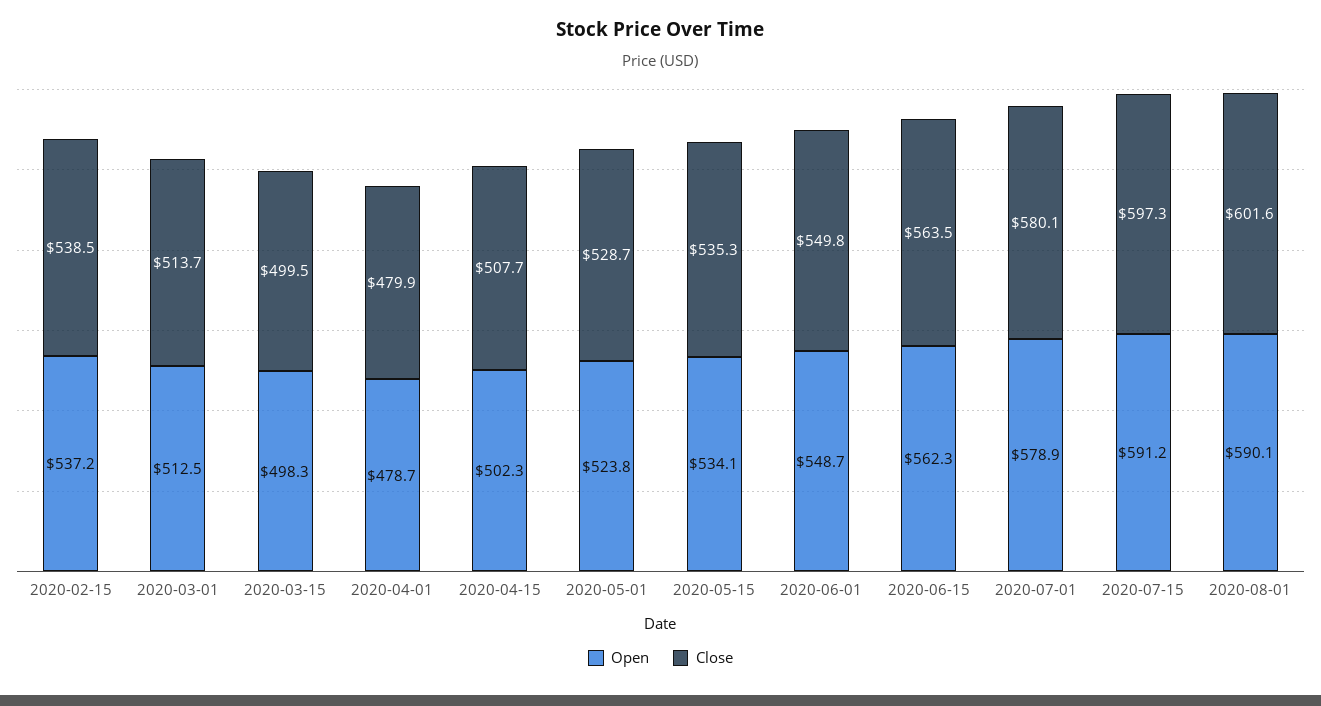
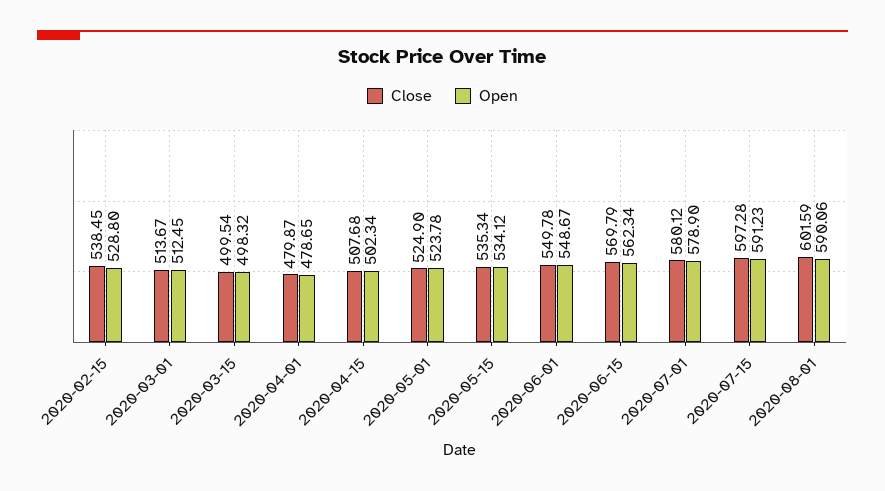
Open, 2020-02-15: 537.2 -> 528.8
Close, 2020-05-01: 528.7 -> 524.9
Close, 2020-06-15: 563.5 -> 569.79

